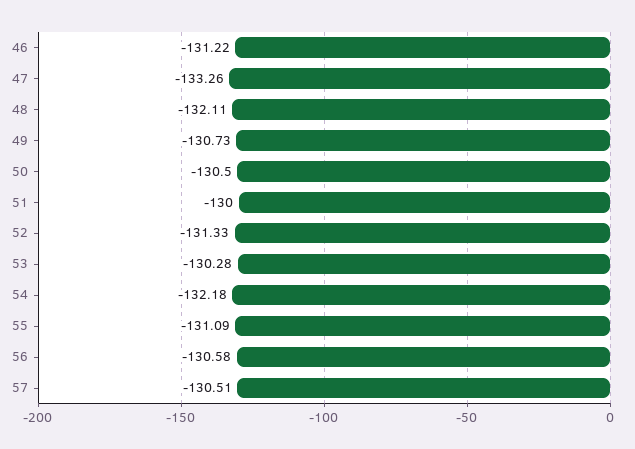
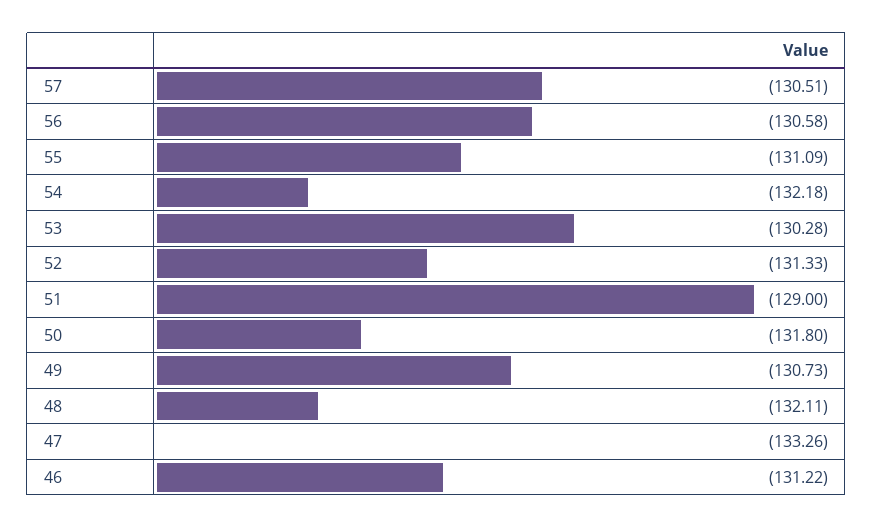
50: -130.5 -> -131.8
51: -130 -> -129

